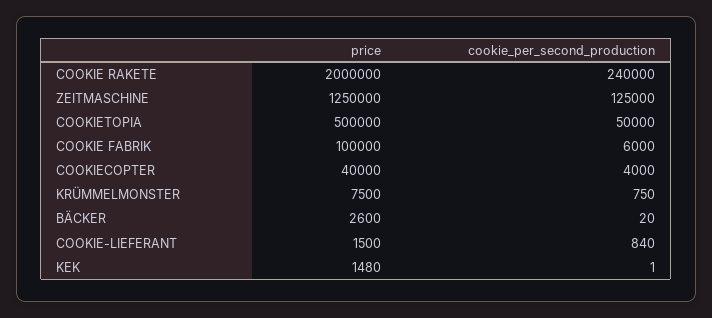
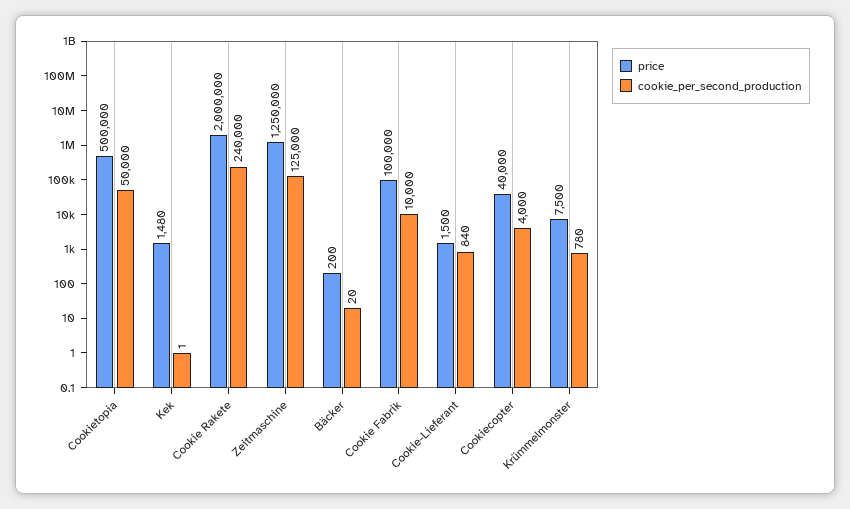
cookie_per_second_production, COOKIE FABRIK: 6000 -> 10000
cookie_per_second_production, KRÜMMELMONSTER: 750 -> 780
price, BÄCKER: 2600 -> 200

